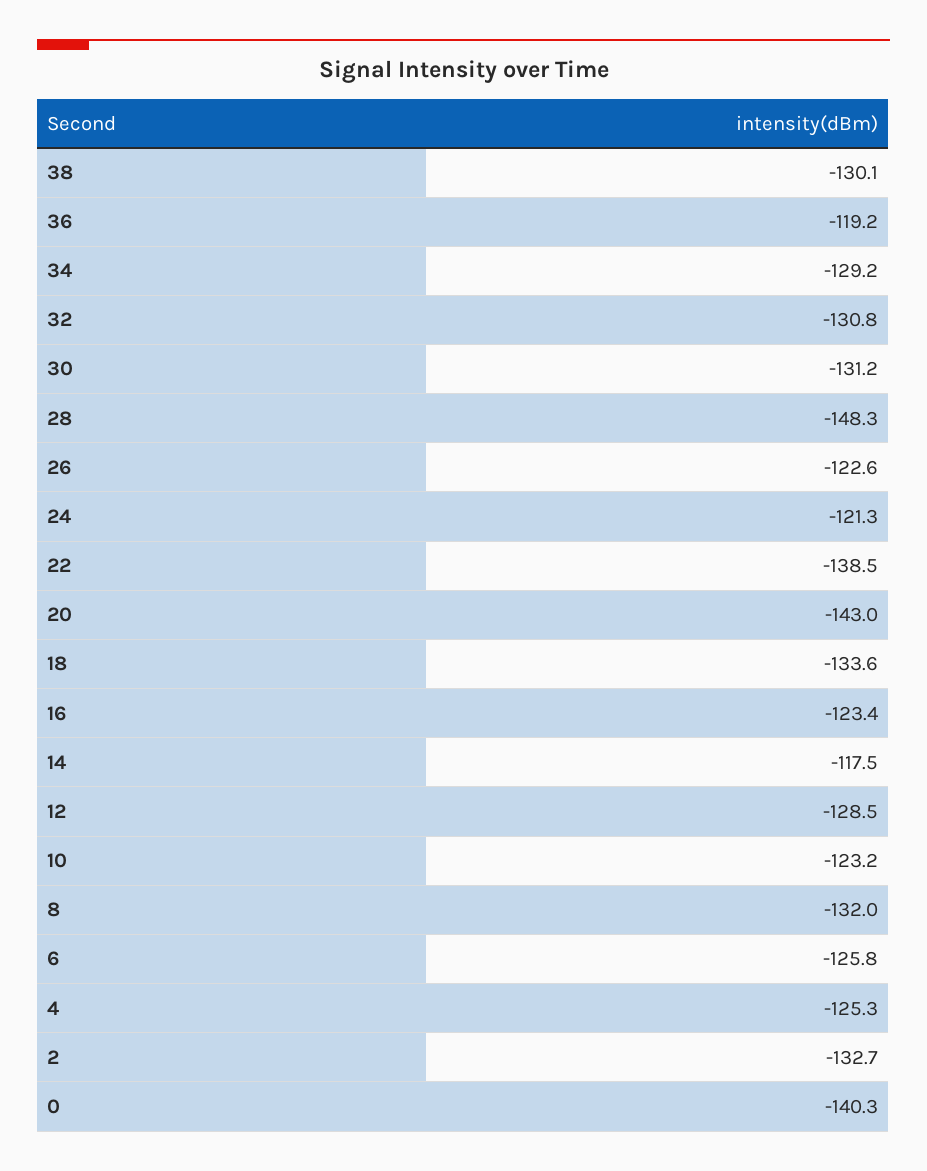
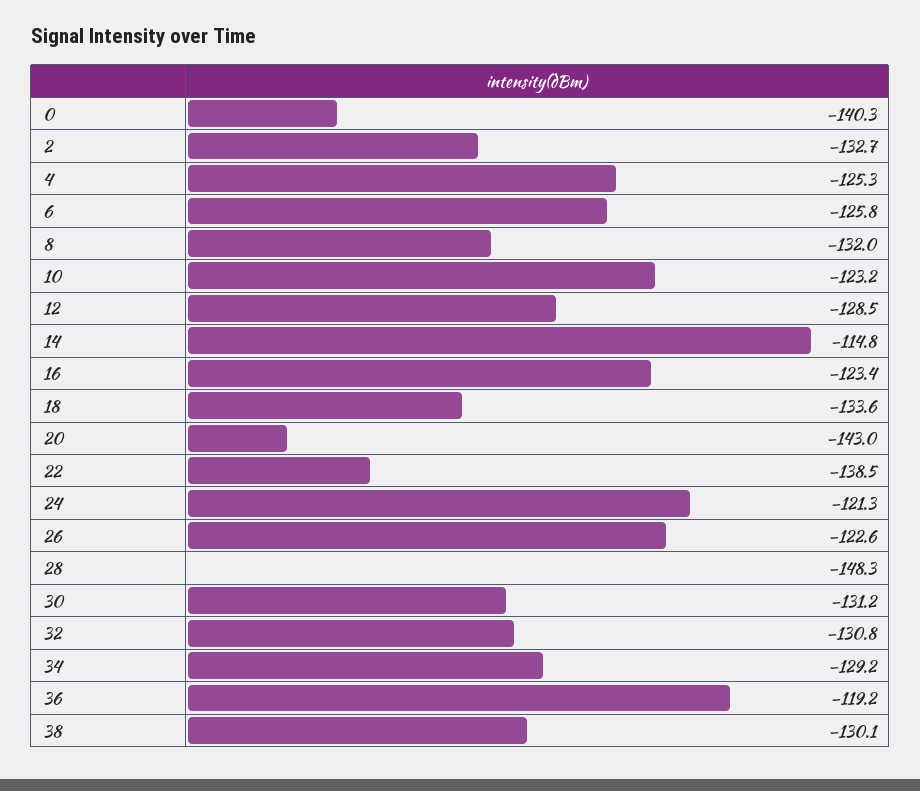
14: -117.5 -> -114.8

